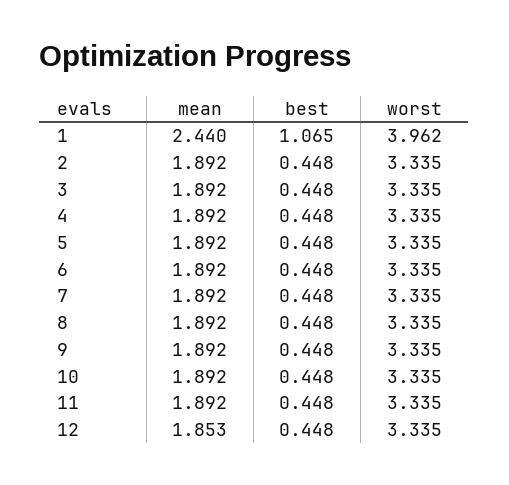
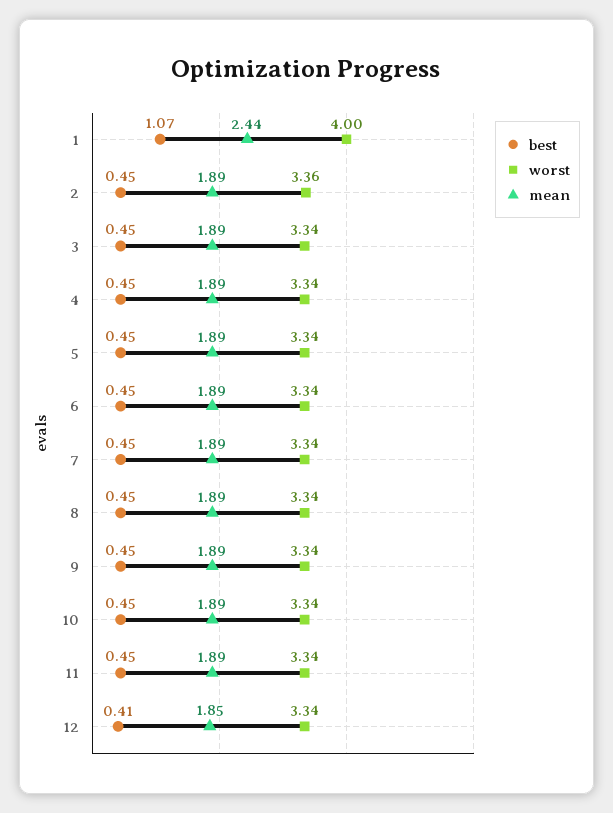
worst, 1: 3.962 -> 4
worst, 2: 3.335 -> 3.36
best, 12: 0.448 -> 0.41

